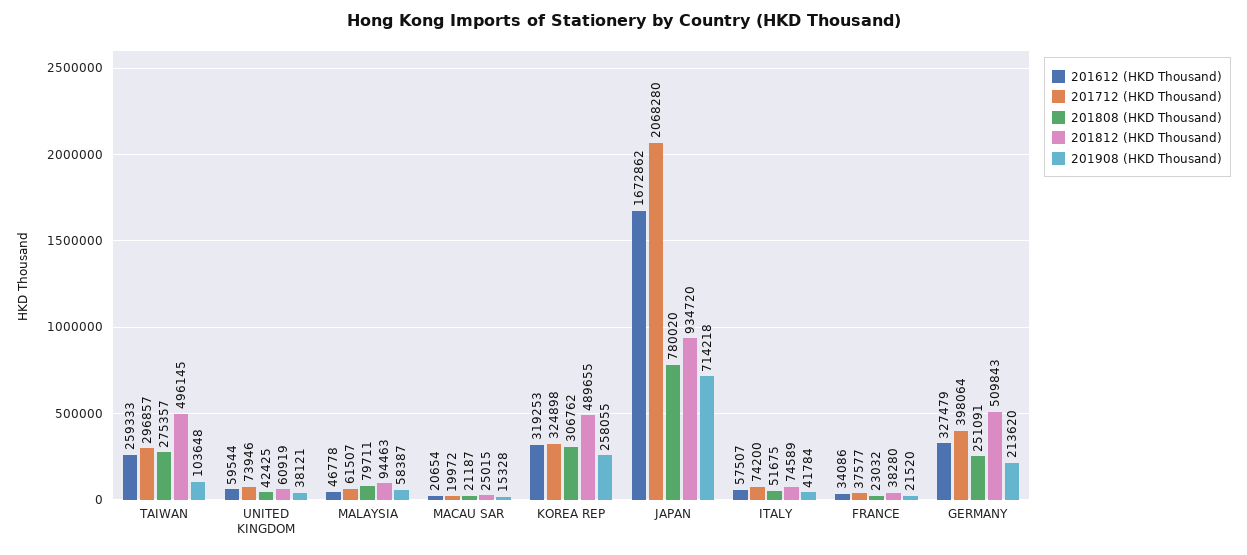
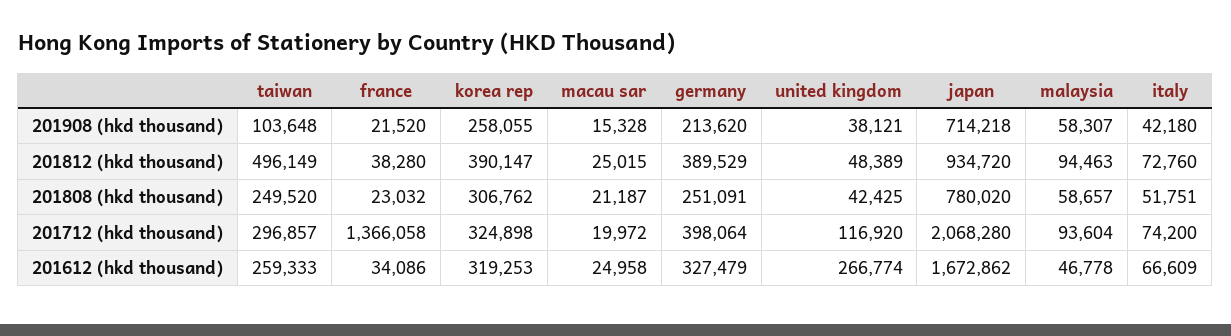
201808 (HKD Thousand), TAIWAN: 275357 -> 249520
201812 (HKD Thousand), TAIWAN: 496145 -> 496149
201612 (HKD Thousand), UNITED KINGDOM: 59544 -> 266774
201712 (HKD Thousand), UNITED KINGDOM: 73946 -> 116920
201812 (HKD Thousand), UNITED KINGDOM: 60919 -> 48389
201712 (HKD Thousand), MALAYSIA: 61507 -> 93604
201808 (HKD Thousand), MALAYSIA: 79711 -> 58657
201908 (HKD Thousand), MALAYSIA: 58387 -> 58307
201612 (HKD Thousand), MACAU SAR: 20654 -> 24958
201812 (HKD Thousand), KOREA REP: 489655 -> 390147
201612 (HKD Thousand), ITALY: 57507 -> 66609
201808 (HKD Thousand), ITALY: 51675 -> 51751
201812 (HKD Thousand), ITALY: 74589 -> 72760
201908 (HKD Thousand), ITALY: 41784 -> 42180
201712 (HKD Thousand), FRANCE: 37577 -> 1366058
201812 (HKD Thousand), GERMANY: 509843 -> 389529

